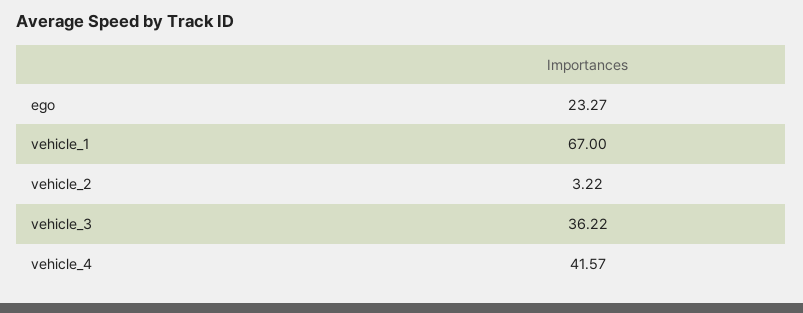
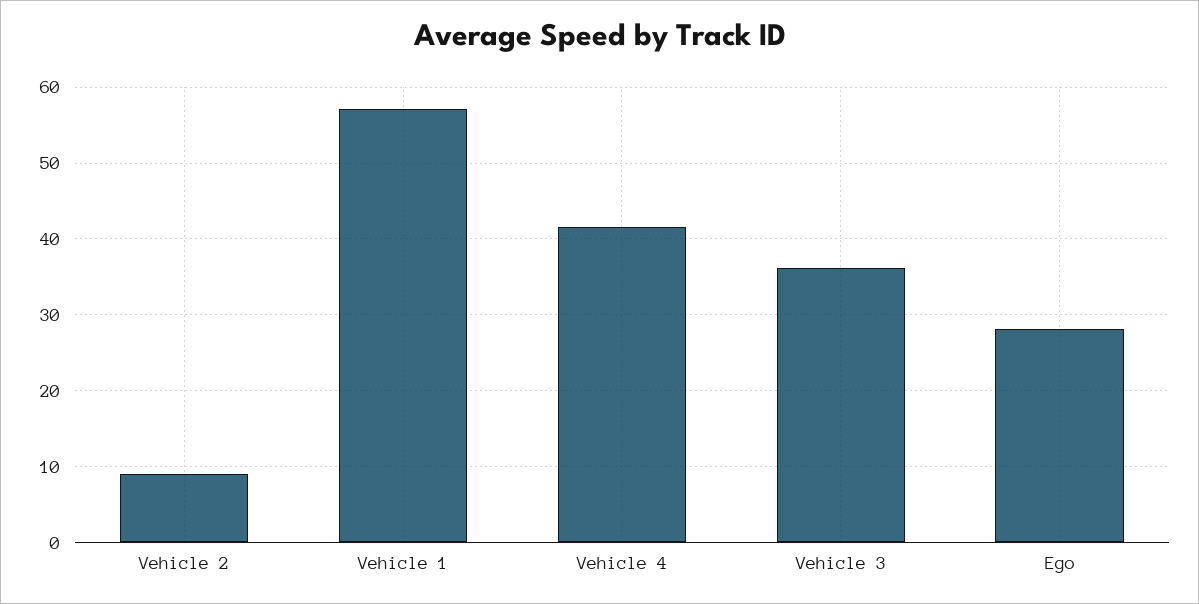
ego: 23.27 -> 28
vehicle_1: 67 -> 57
vehicle_2: 3.22 -> 9

